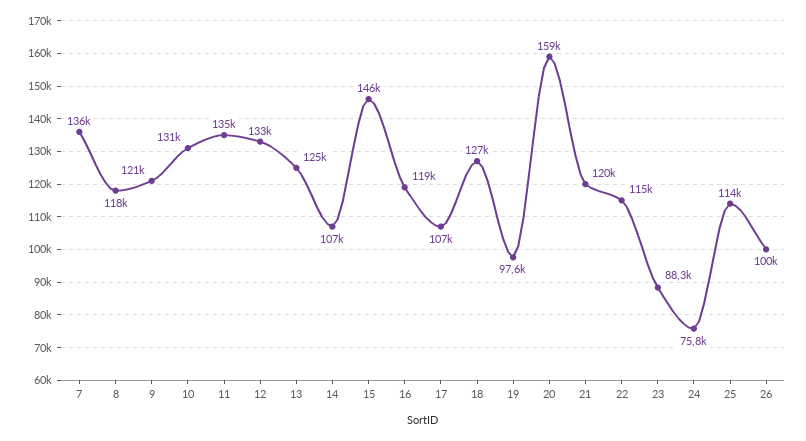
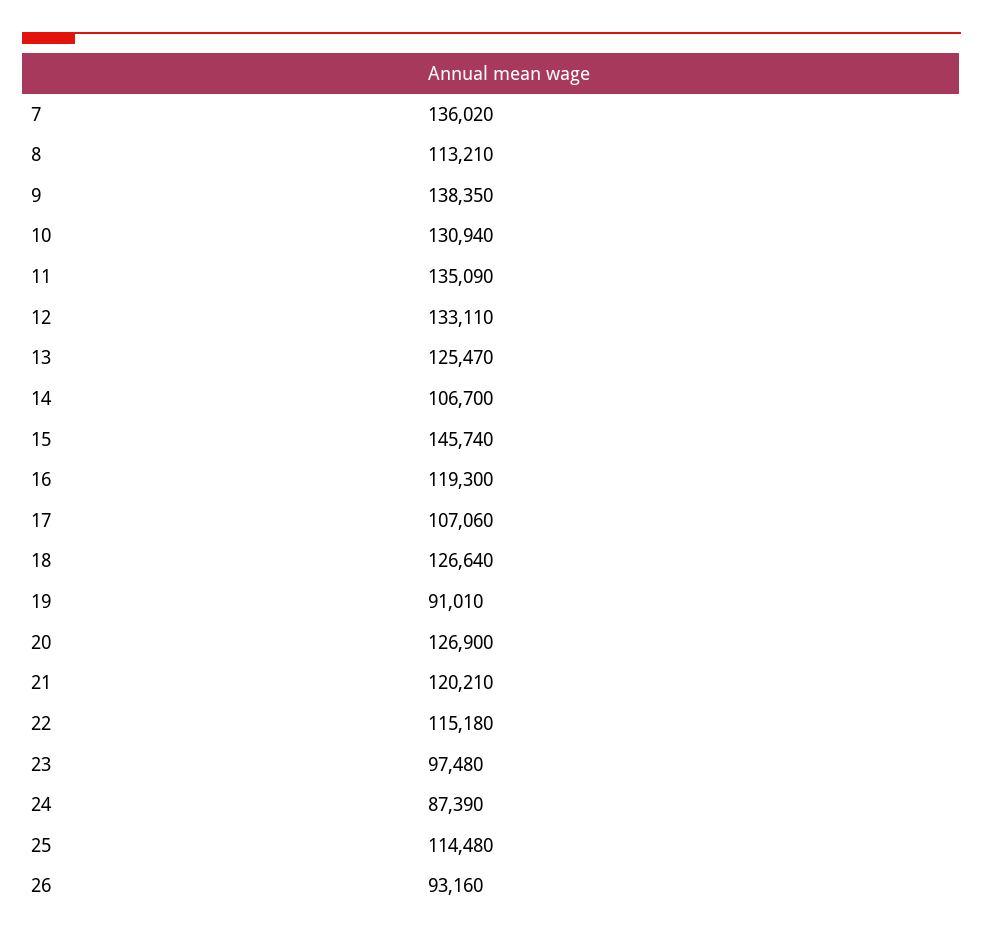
8: 118000 -> 113210
9: 121000 -> 138350
19: 97600 -> 91010
20: 159000 -> 126900
23: 88300 -> 97480
24: 75800 -> 87390
26: 100000 -> 93160

